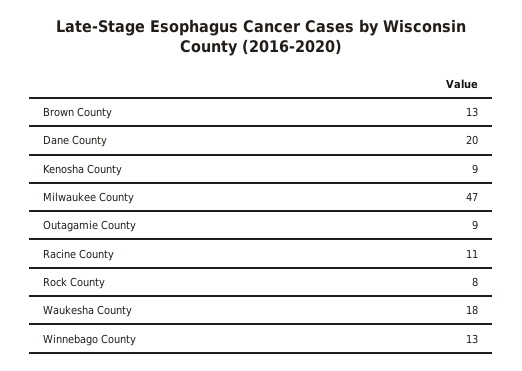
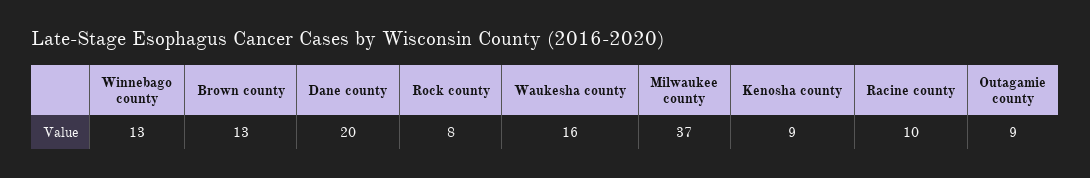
Milwaukee County: 47 -> 37
Racine County: 11 -> 10
Waukesha County: 18 -> 16

